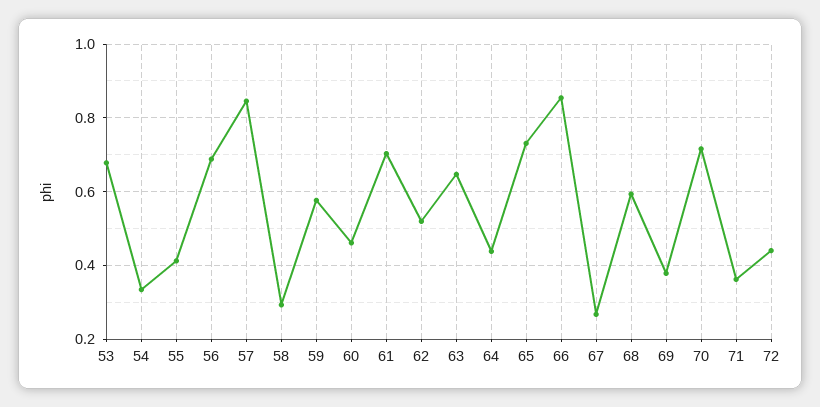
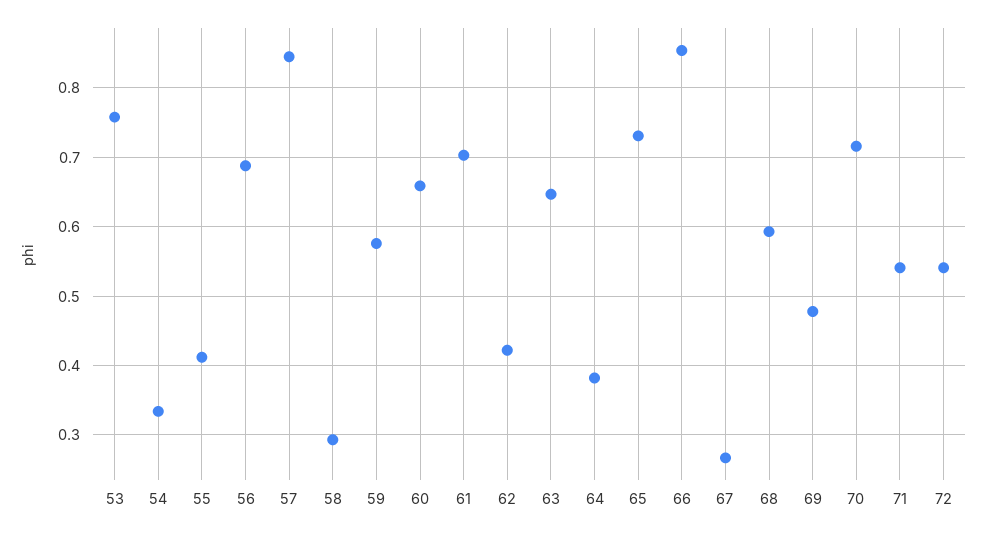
53: 0.68 -> 0.76
60: 0.46 -> 0.66
62: 0.52 -> 0.42
64: 0.44 -> 0.38
69: 0.38 -> 0.48
71: 0.36 -> 0.54
72: 0.44 -> 0.54

